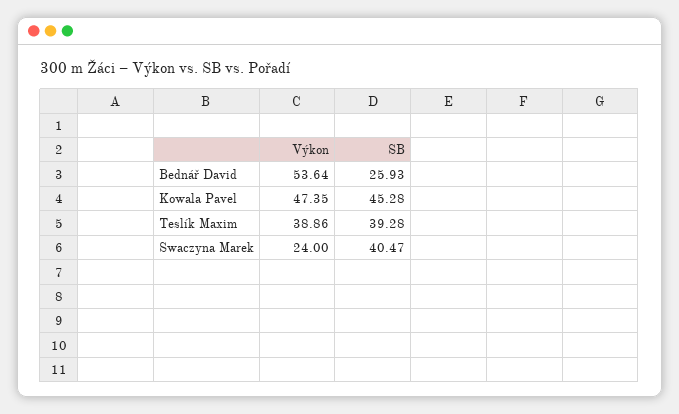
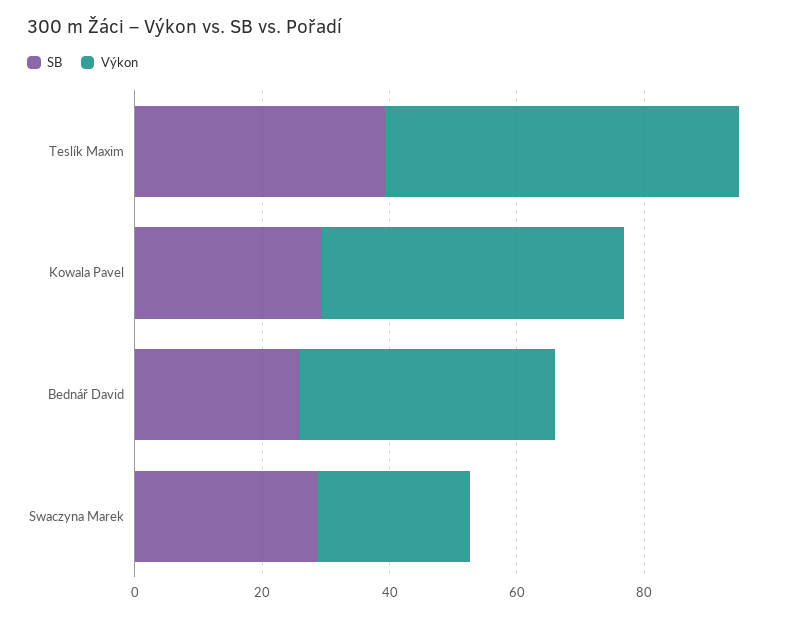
Výkon, Bednář David: 53.64 -> 40
SB, Kowala Pavel: 45.28 -> 30
Výkon, Teslík Maxim: 38.86 -> 55
SB, Swaczyna Marek: 40.47 -> 30

